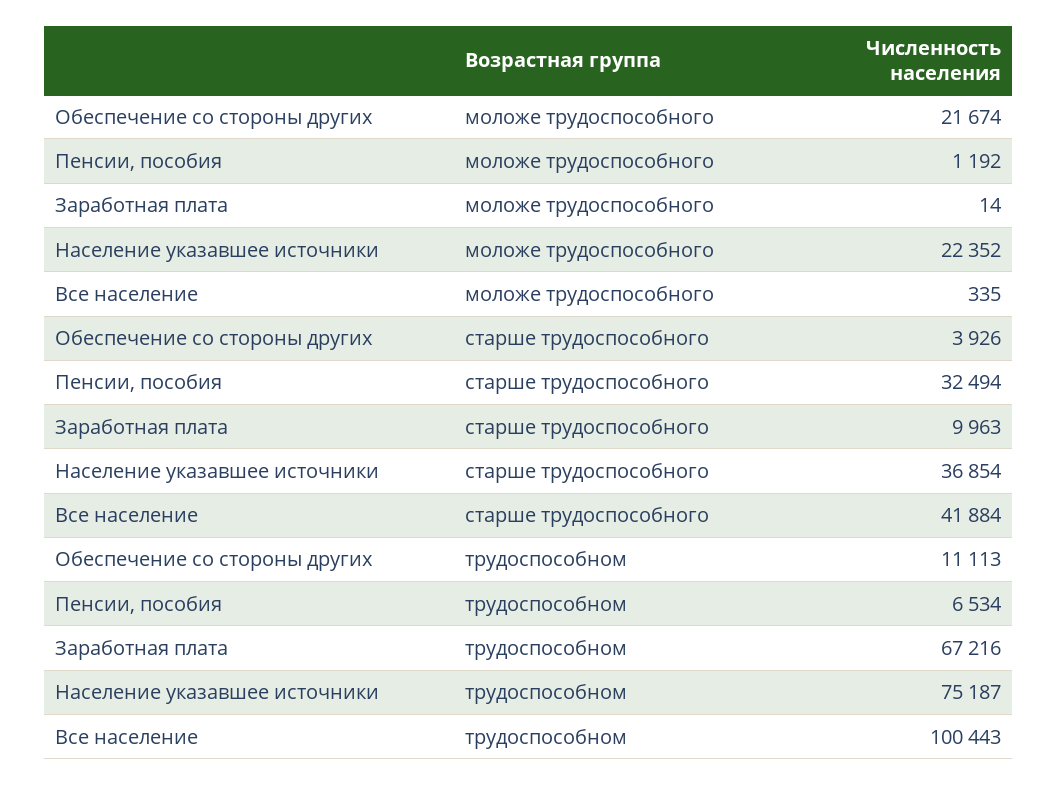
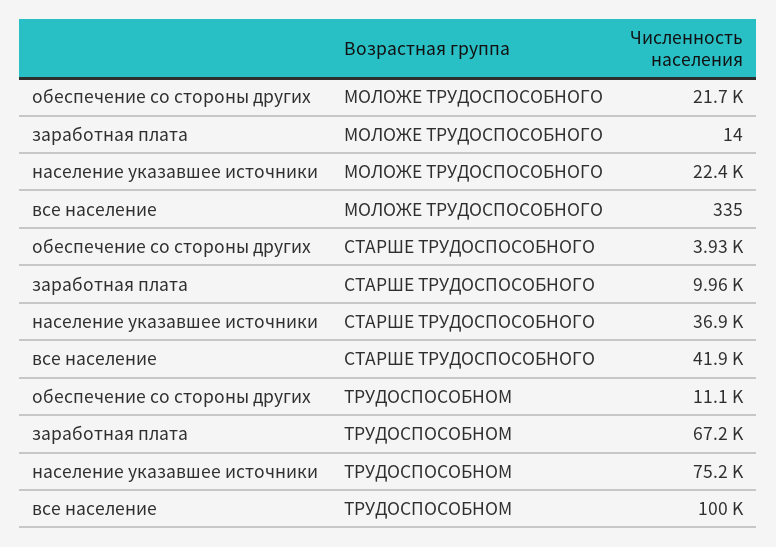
Пенсии, пособия, моложе трудоспособного: 1192 -> none
Пенсии, пособия, старше трудоспособного: 32494 -> none
Пенсии, пособия, трудоспособном: 6534 -> none

